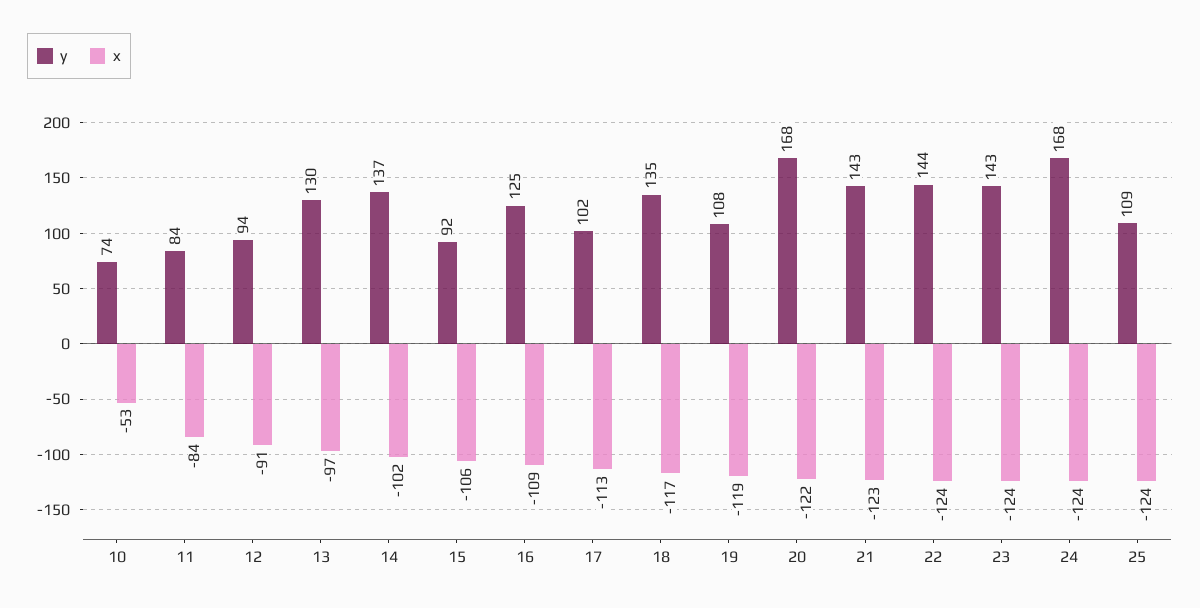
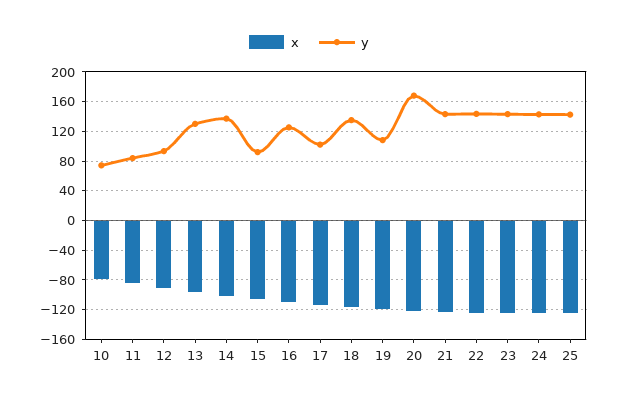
x, 10: -53 -> -80
y, 24: 168 -> 140
y, 25: 109 -> 140

